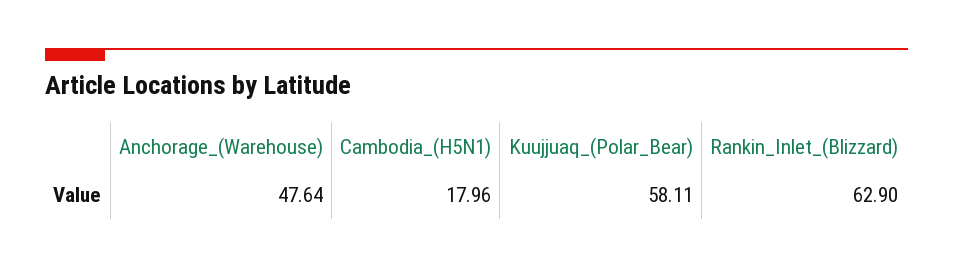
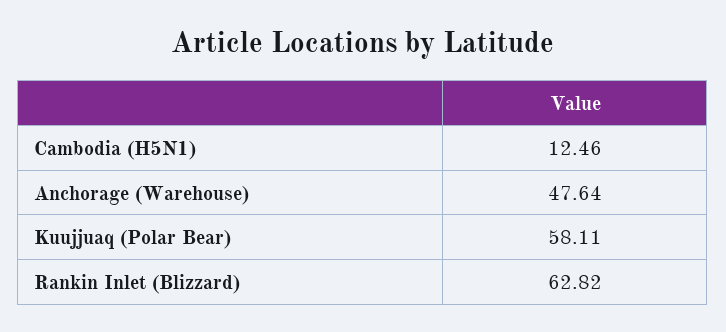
Cambodia_(H5N1): 17.96 -> 12.46
Rankin_Inlet_(Blizzard): 62.9 -> 62.82

